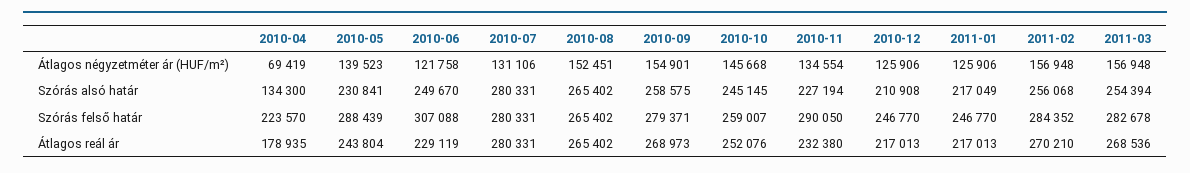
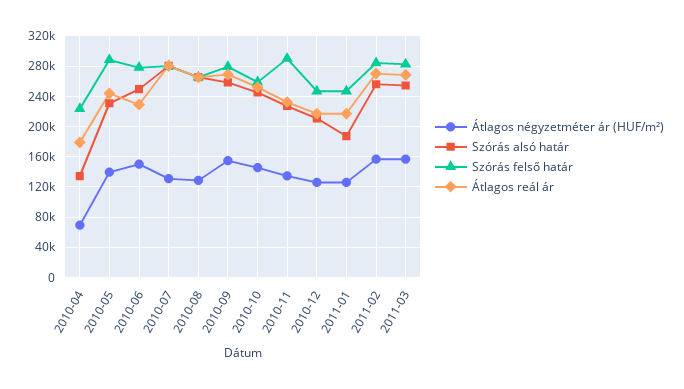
Átlagos négyzetméter ár (HUF/m²), 2010-06: 121758 -> 150000
Átlagos négyzetméter ár (HUF/m²), 2010-08: 152451 -> 130000
Szórás alsó határ, 2011-01: 217049 -> 190000
Szórás felső határ, 2010-06: 307088 -> 280000

